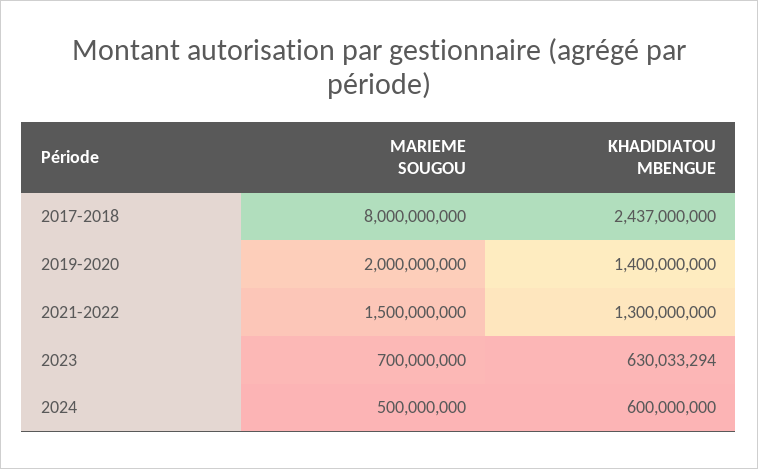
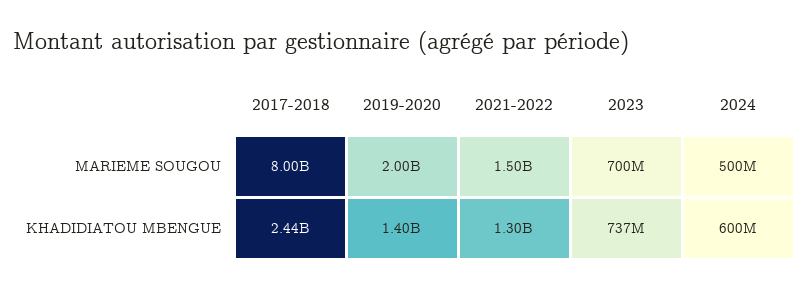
KHADIDIATOU MBENGUE, 2023: 630033294 -> 737000000

